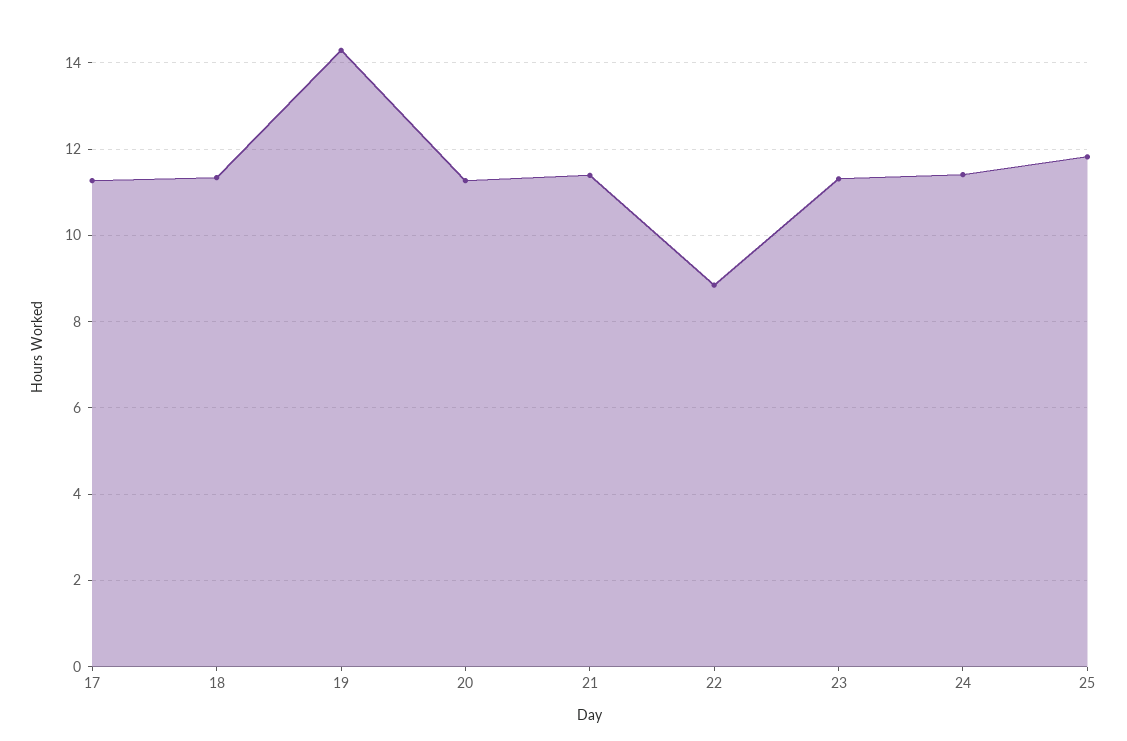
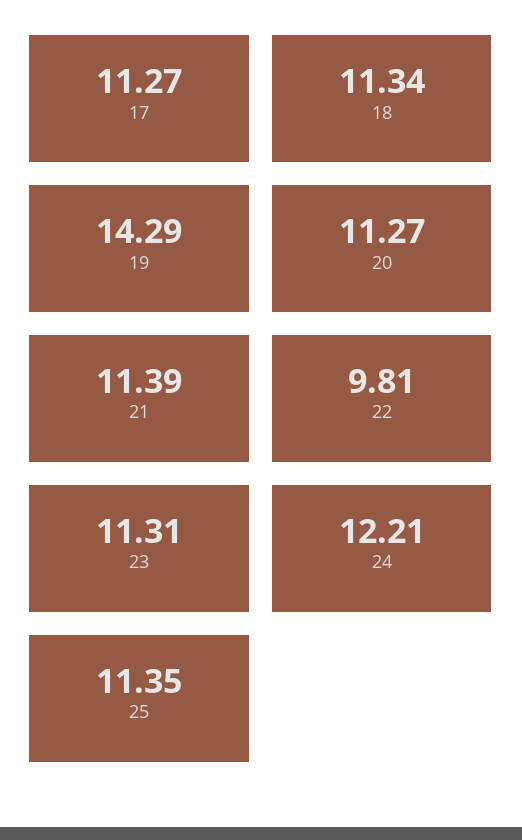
22: 8.8 -> 9.81
24: 11.4 -> 12.21
25: 11.8 -> 11.35

